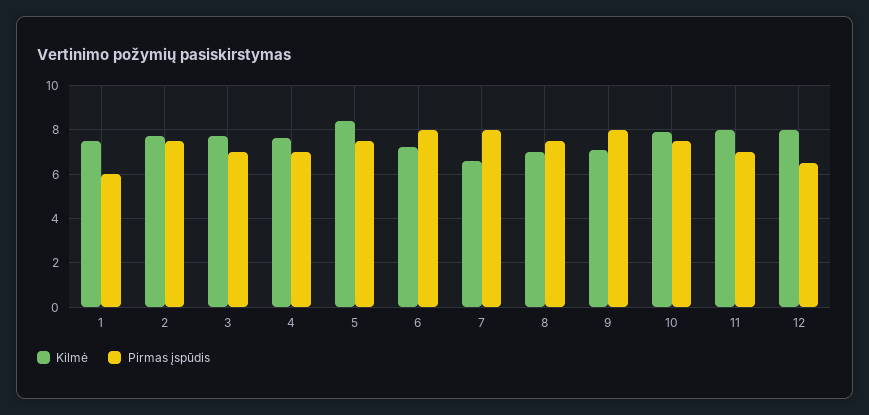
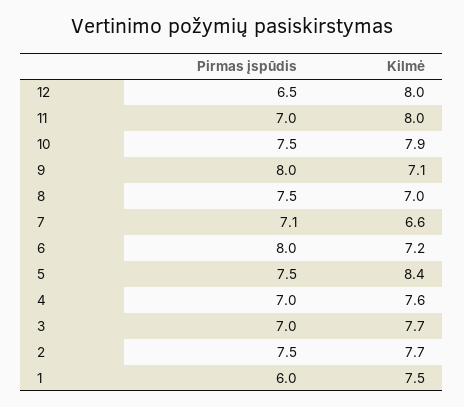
Pirmas įspūdis, 7: 8 -> 7.1

